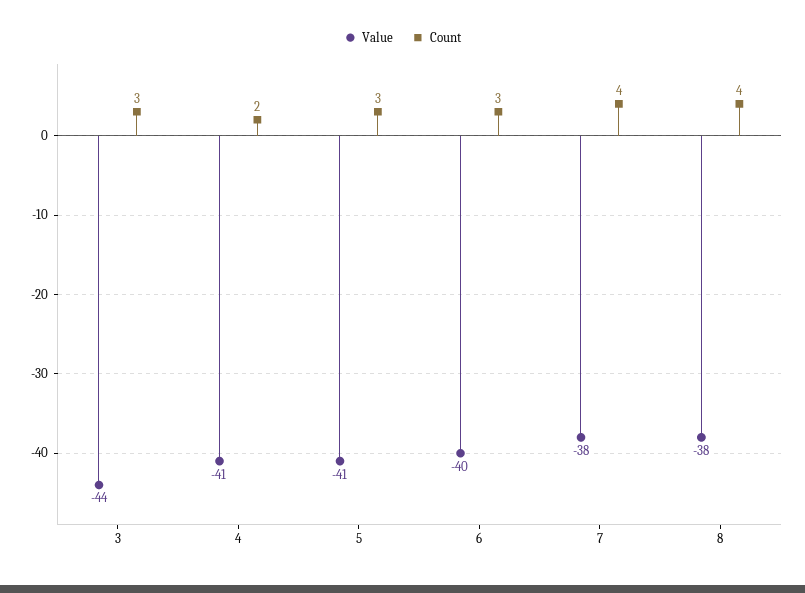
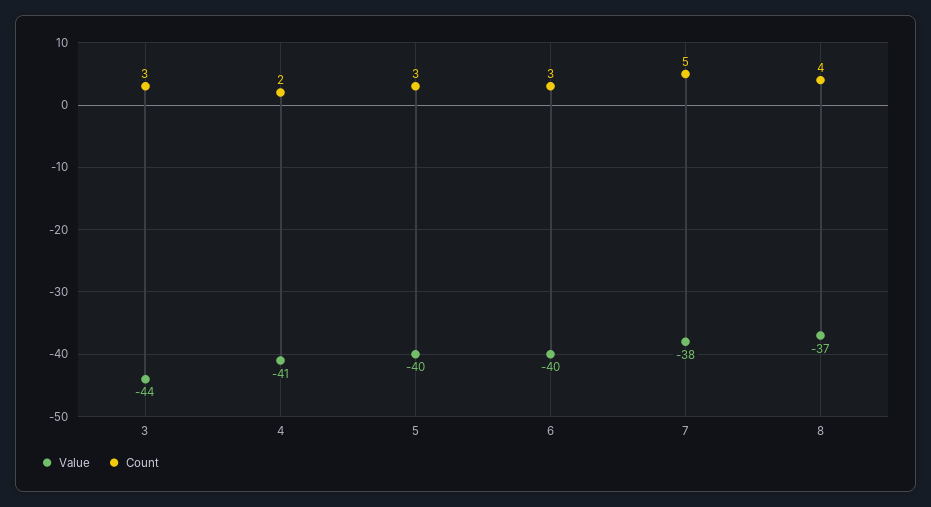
Value, 5: -41 -> -40
Count, 7: 4 -> 5
Value, 8: -38 -> -37

